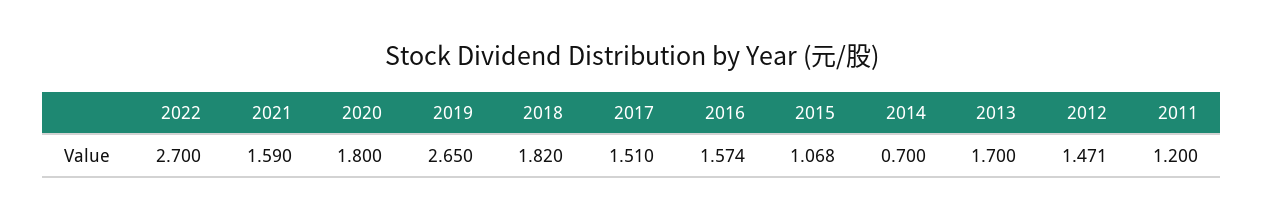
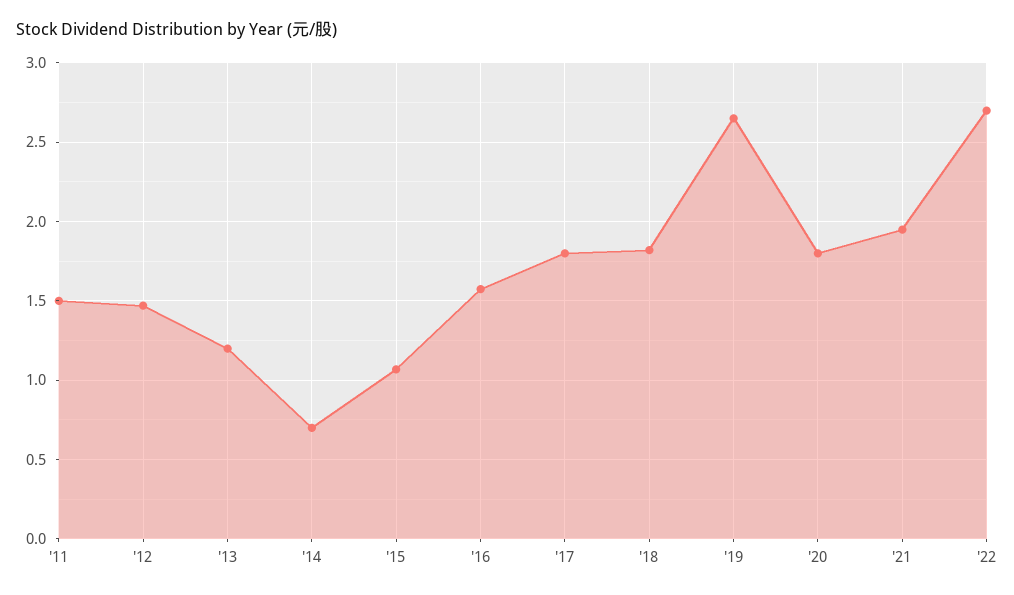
2021: 1.59 -> 1.95
2017: 1.51 -> 1.8
2013: 1.7 -> 1.2
2011: 1.2 -> 1.5

